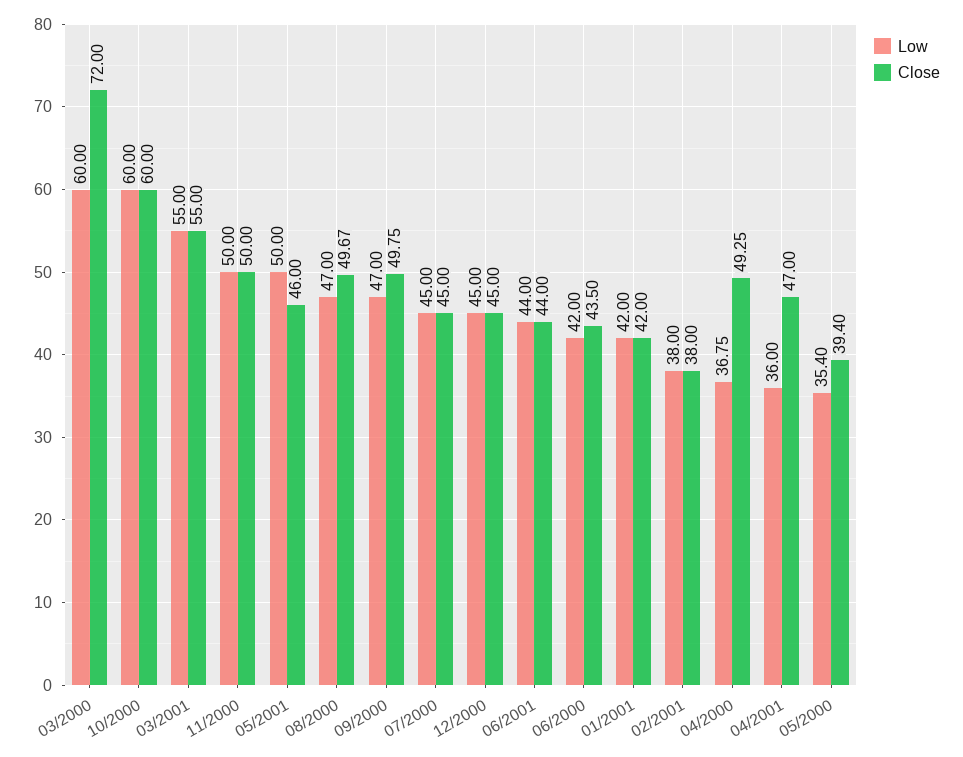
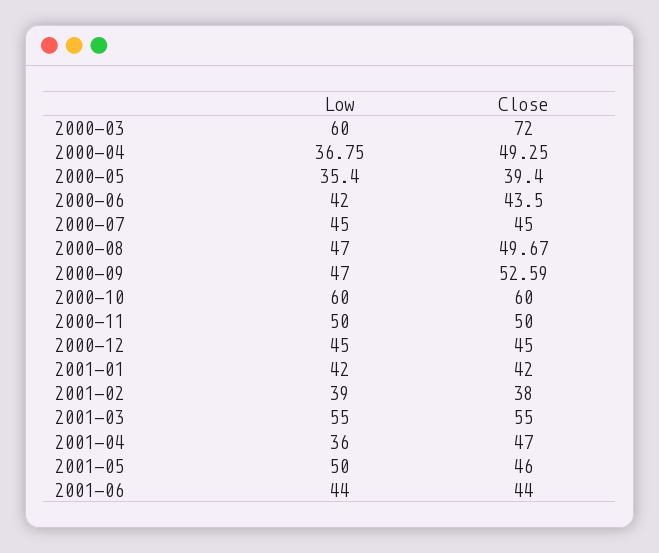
Close, 09/2000: 49.75 -> 52.59
Low, 02/2001: 38 -> 39

